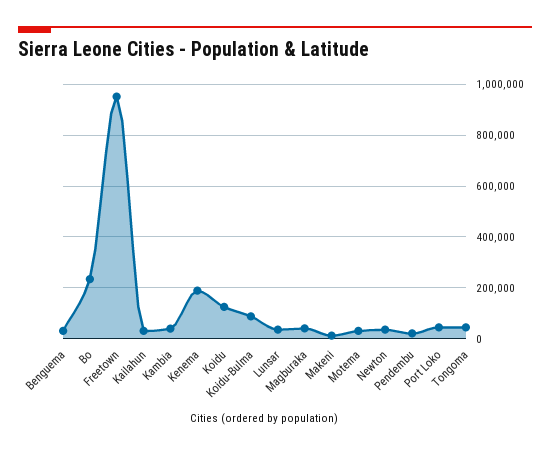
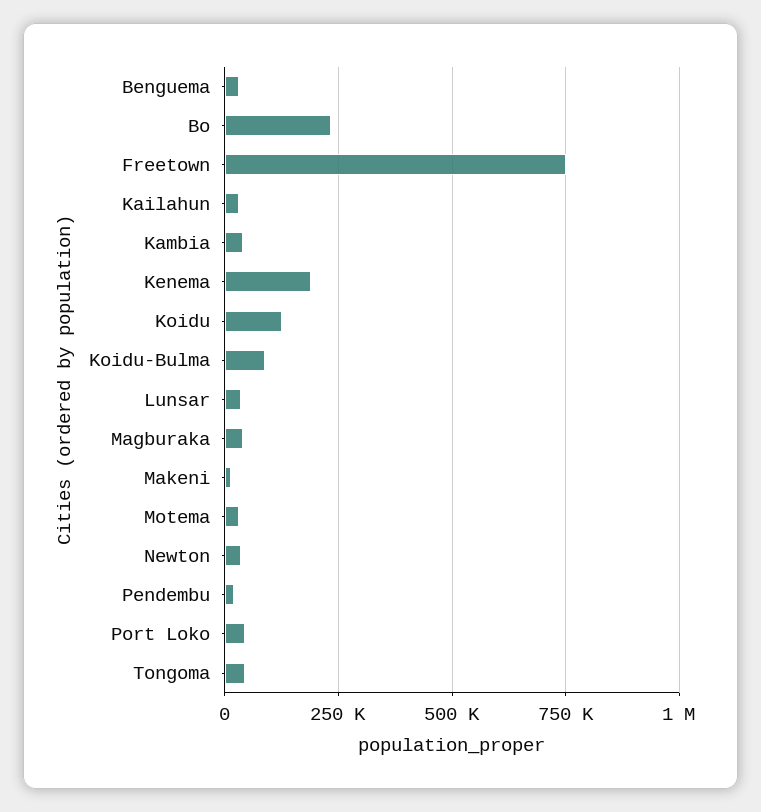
Freetown: 950000 -> 750000

